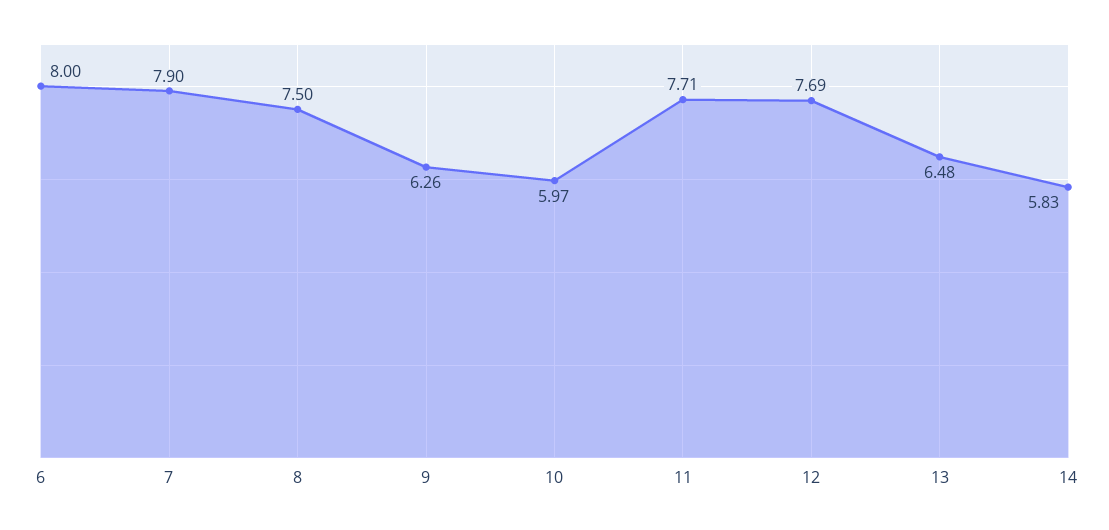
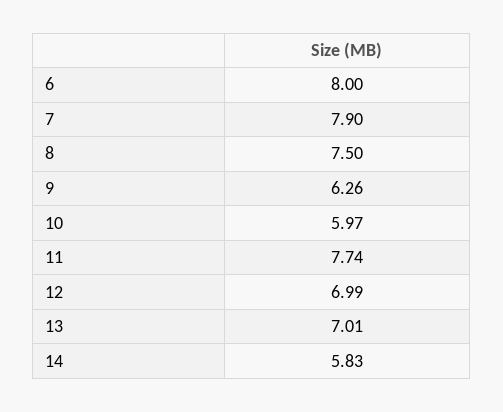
11: 7.71 -> 7.74
12: 7.69 -> 6.99
13: 6.48 -> 7.01

